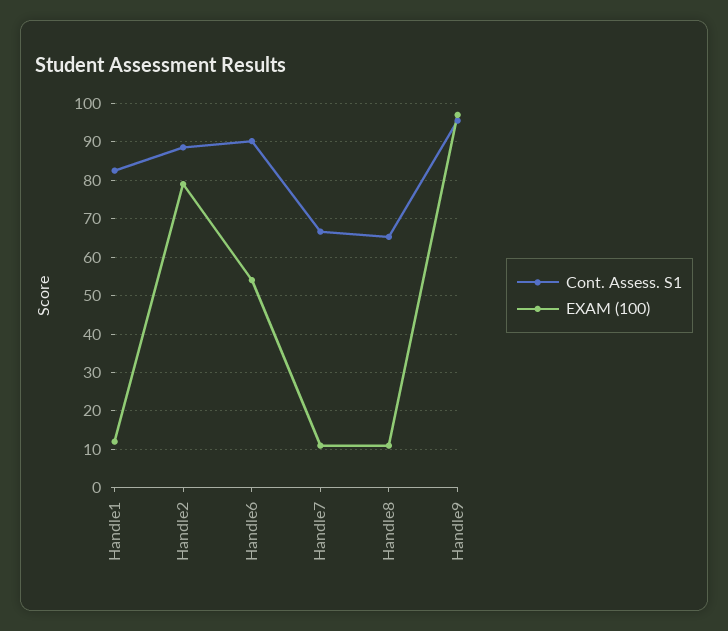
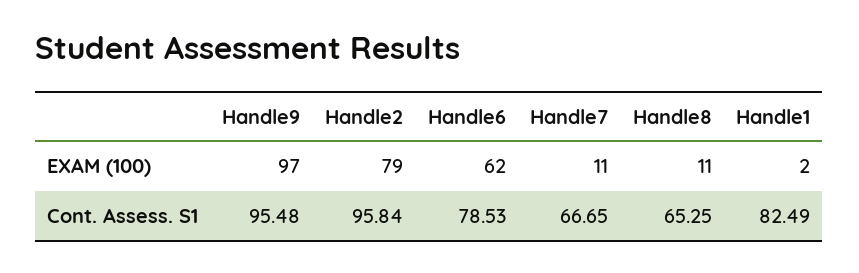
EXAM (100), Handle1: 12 -> 2
Cont. Assess. S1, Handle2: 88 -> 95.84
Cont. Assess. S1, Handle6: 90 -> 78.53
EXAM (100), Handle6: 54 -> 62

